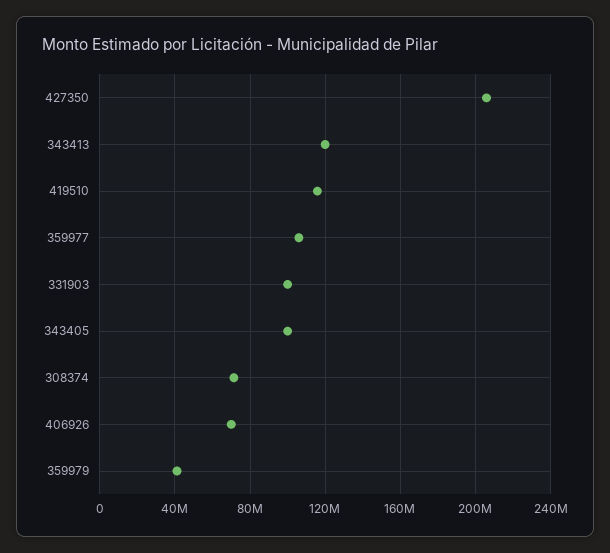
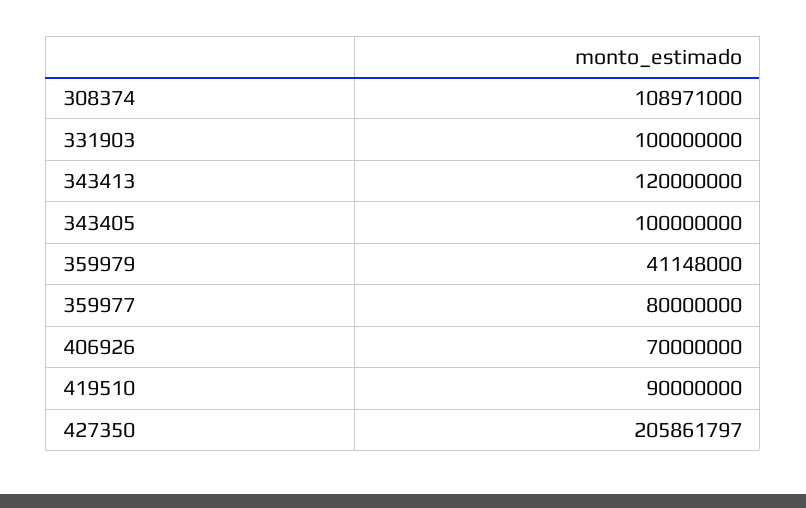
419510: 115000000 -> 90000000
359977: 105000000 -> 80000000
308374: 70000000 -> 108971000

